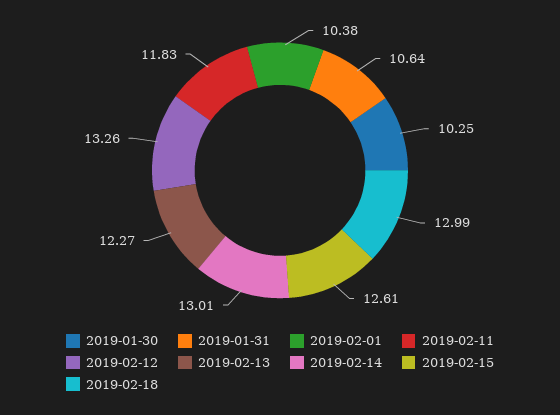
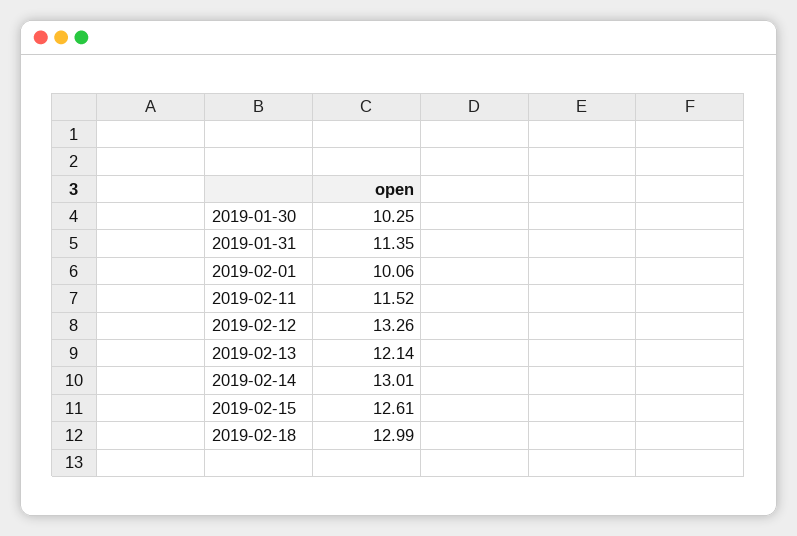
2019-01-31: 10.64 -> 11.35
2019-02-01: 10.38 -> 10.06
2019-02-11: 11.83 -> 11.52
2019-02-13: 12.27 -> 12.14

